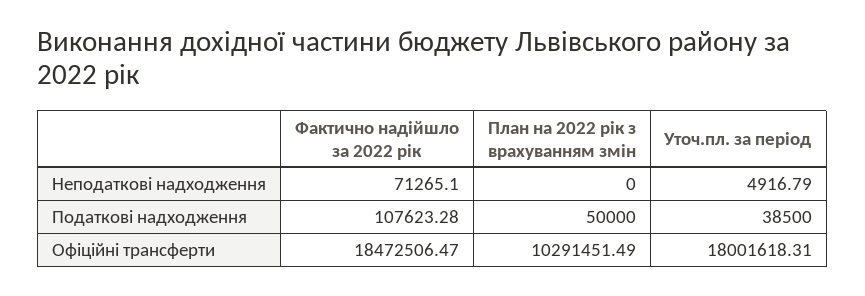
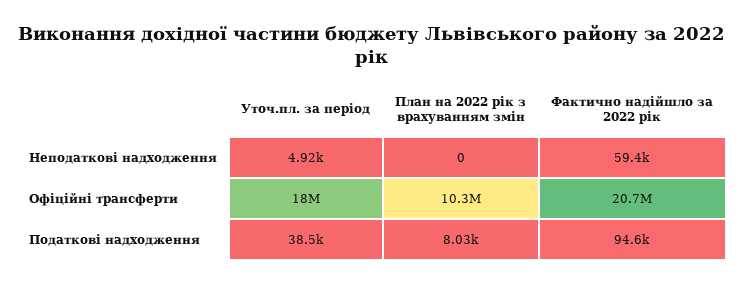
Фактично надійшло за 2022 рік, Неподаткові надходження: 71265.1 -> 59400
Фактично надійшло за 2022 рік, Податкові надходження: 107623.28 -> 94600
План на 2022 рік з врахуванням змін, Податкові надходження: 50000 -> 8030
Фактично надійшло за 2022 рік, Офіційні трансферти: 18472506.47 -> 20700000

